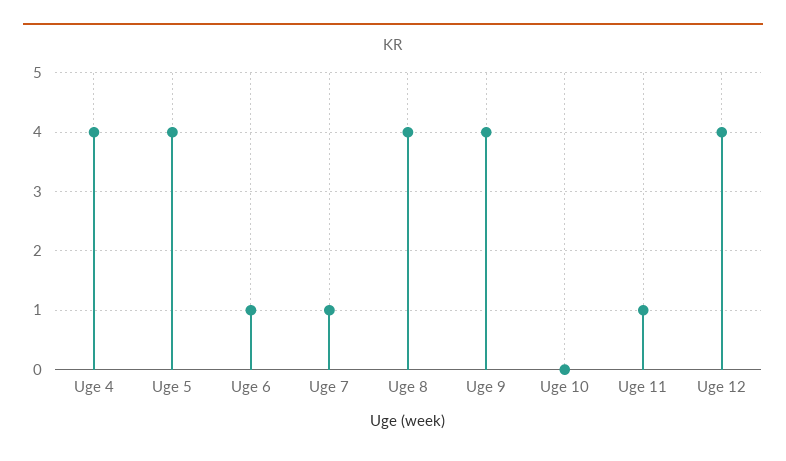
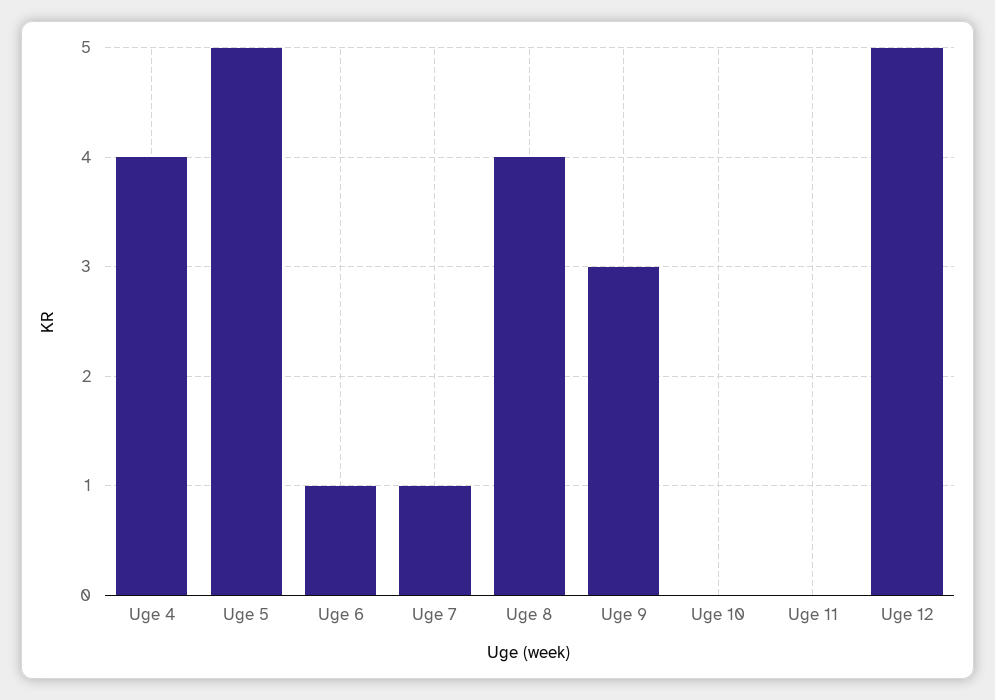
Uge 5: 4 -> 5
Uge 9: 4 -> 3
Uge 11: 1 -> 0
Uge 12: 4 -> 5

